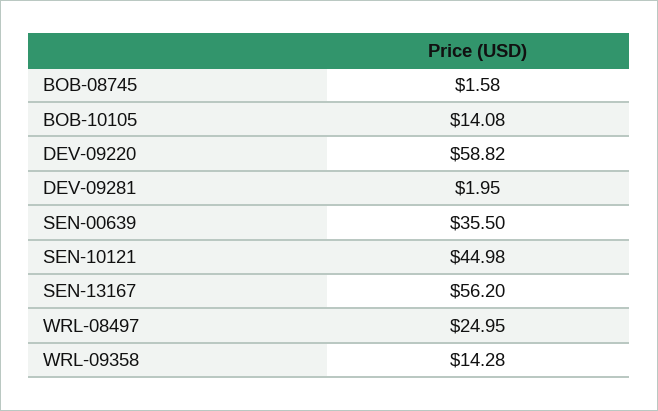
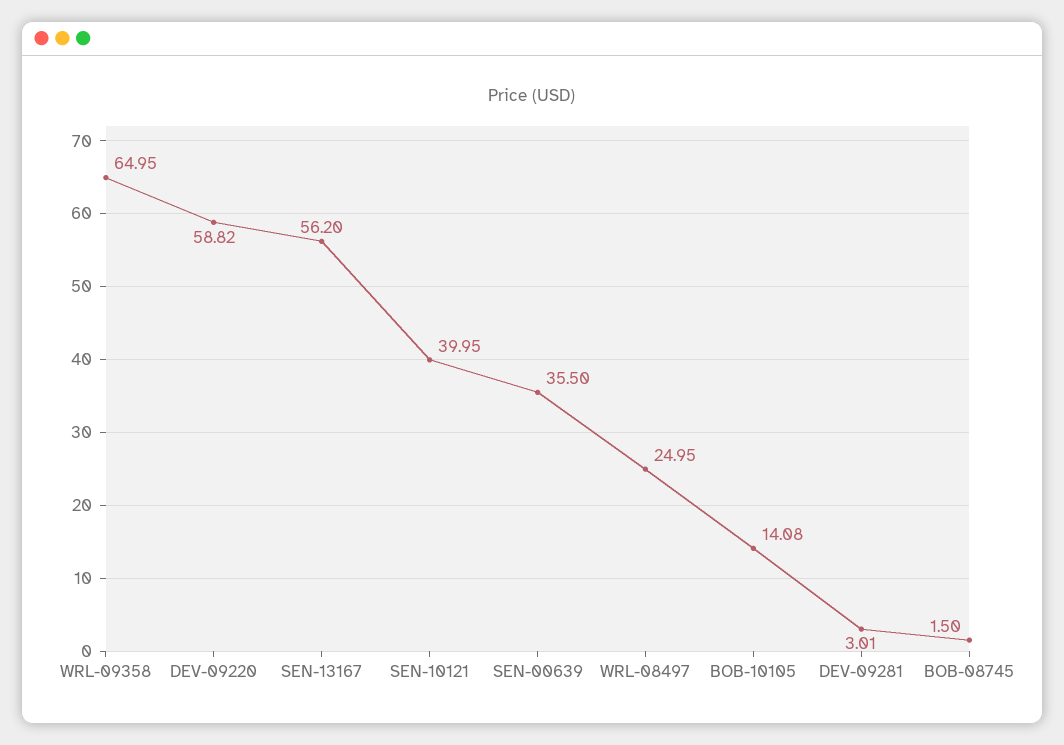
BOB-08745: 1.58 -> 1.5
DEV-09281: 1.95 -> 3.01
SEN-10121: 44.98 -> 39.95
WRL-09358: 14.28 -> 64.95

